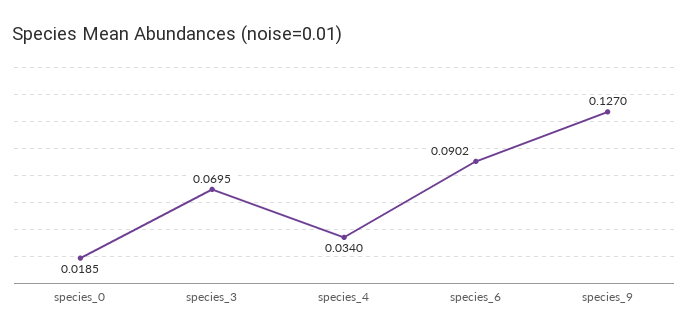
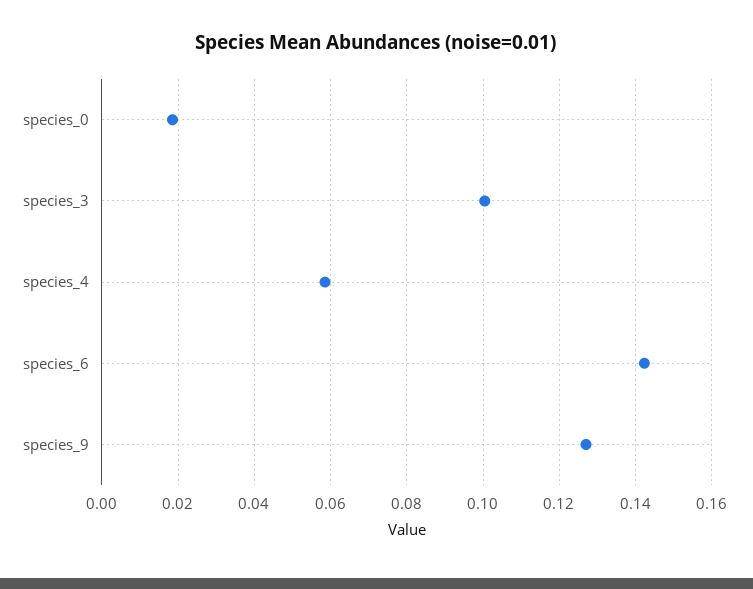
species_3: 0.0695 -> 0.1
species_4: 0.034 -> 0.058
species_6: 0.0902 -> 0.142

